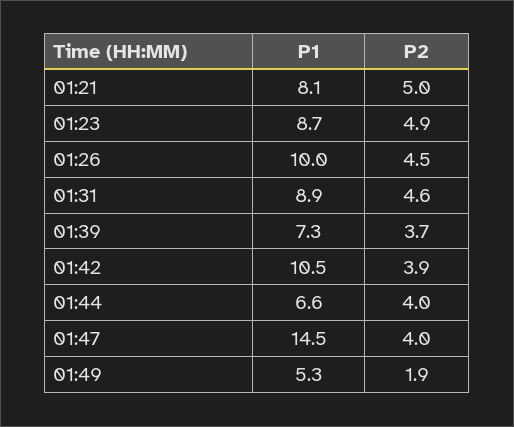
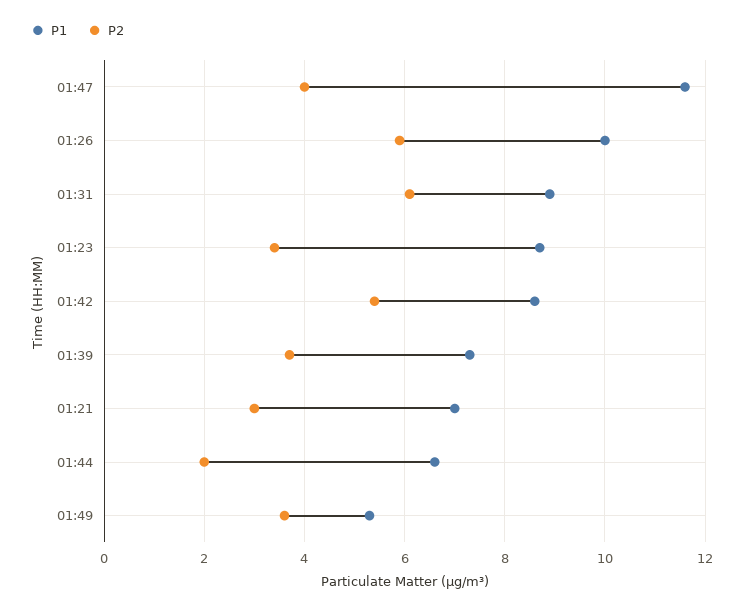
P1, 01:21: 8.1 -> 7
P2, 01:21: 5 -> 3
P2, 01:23: 4.9 -> 3.5
P2, 01:26: 4.5 -> 6
P2, 01:31: 4.6 -> 6
P1, 01:42: 10.5 -> 8.5
P2, 01:42: 3.9 -> 5.5
P2, 01:44: 4 -> 2
P1, 01:47: 14.5 -> 11.5
P2, 01:49: 1.9 -> 3.5

